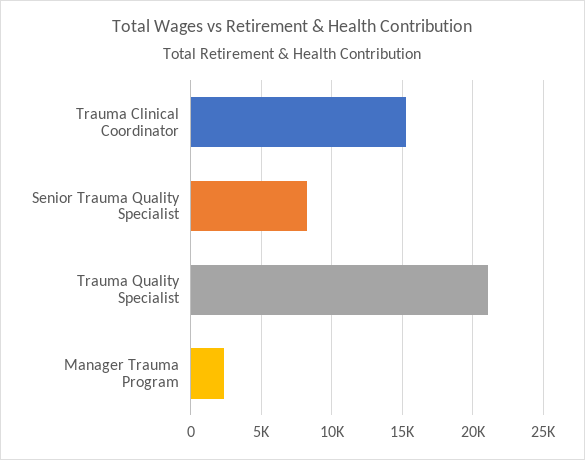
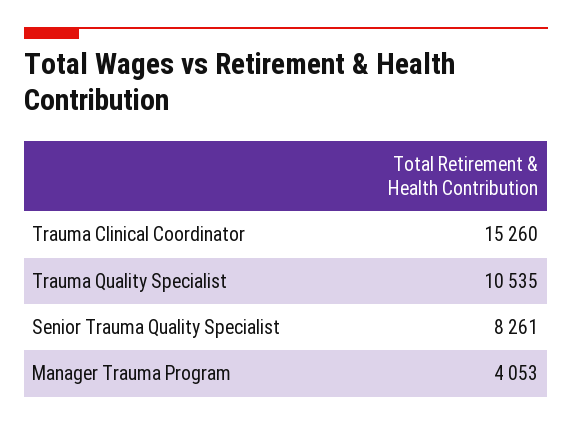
Trauma Quality Specialist: 21000 -> 10535
Manager Trauma Program: 2500 -> 4053

